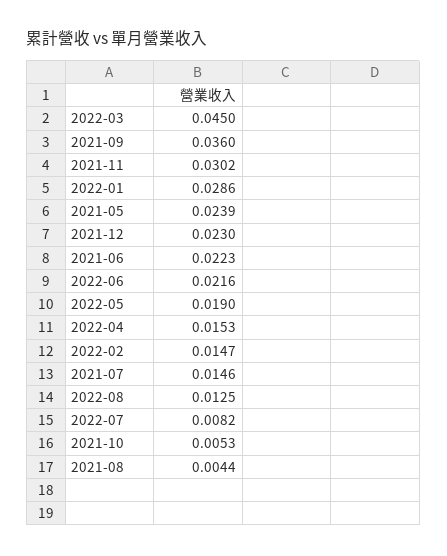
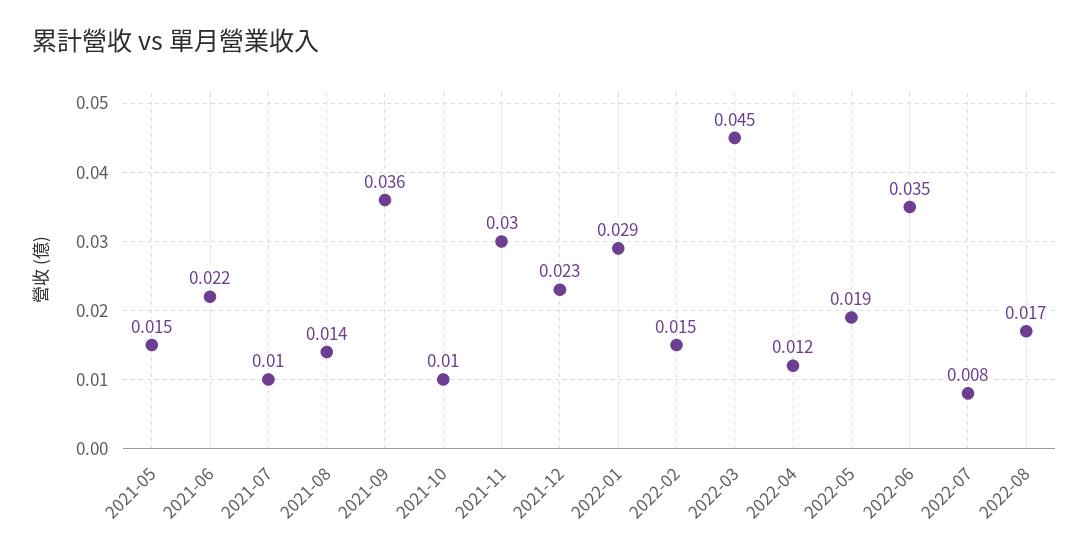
2021-05: 0.0239 -> 0.015
2022-06: 0.0216 -> 0.035
2022-04: 0.0153 -> 0.012
2021-07: 0.0146 -> 0.01
2022-08: 0.0125 -> 0.017
2021-10: 0.0053 -> 0.01
2021-08: 0.0044 -> 0.014

